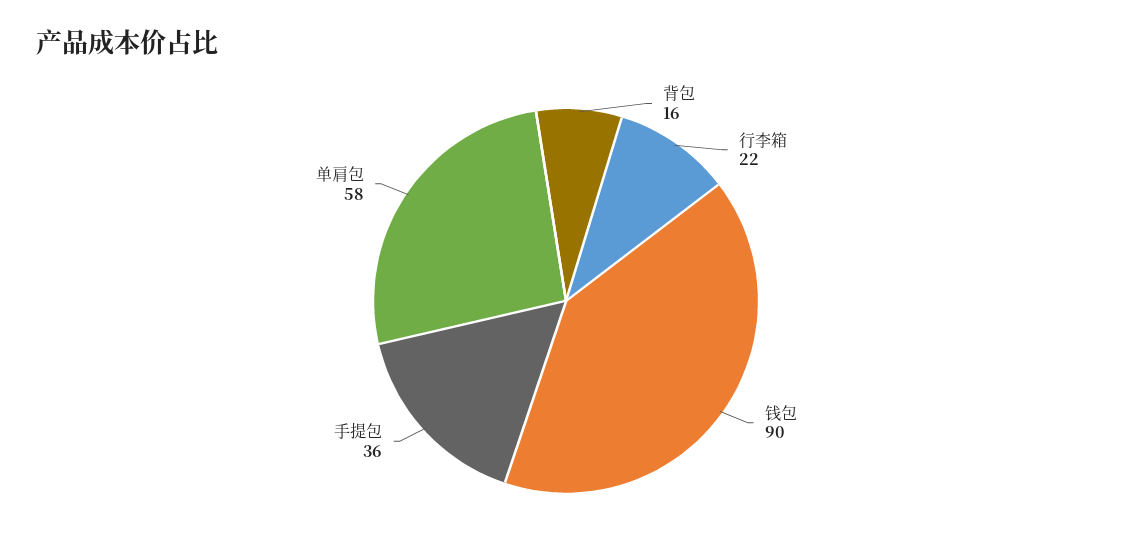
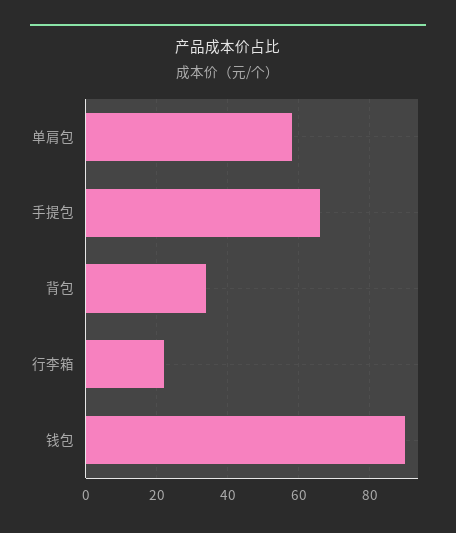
背包: 16 -> 35
手提包: 36 -> 65

